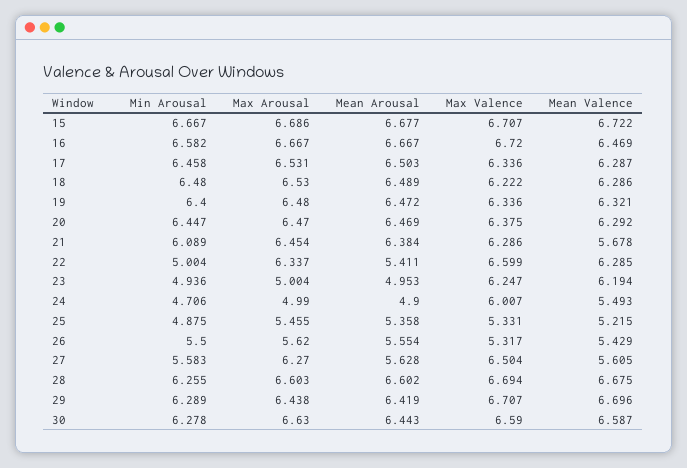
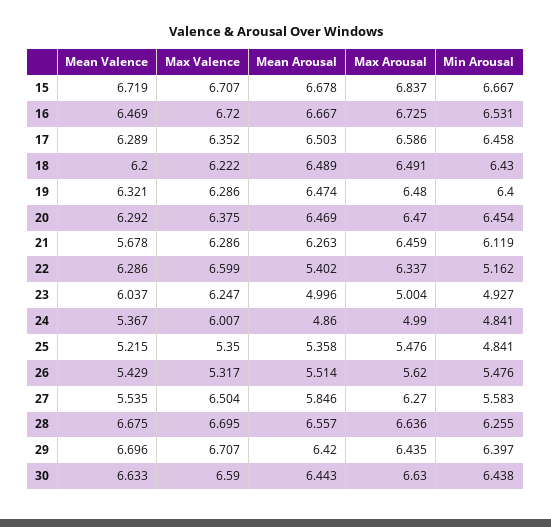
Max Arousal, 15: 6.686 -> 6.837
Mean Arousal, 15: 6.677 -> 6.678
Mean Valence, 15: 6.722 -> 6.719
Min Arousal, 16: 6.582 -> 6.531
Max Arousal, 16: 6.667 -> 6.725
Max Arousal, 17: 6.531 -> 6.586
Max Valence, 17: 6.336 -> 6.352
Mean Valence, 17: 6.287 -> 6.289
Min Arousal, 18: 6.48 -> 6.43
Max Arousal, 18: 6.53 -> 6.491
Mean Valence, 18: 6.286 -> 6.2
Mean Arousal, 19: 6.472 -> 6.474
Max Valence, 19: 6.336 -> 6.286
Min Arousal, 20: 6.447 -> 6.454
Min Arousal, 21: 6.089 -> 6.119
Max Arousal, 21: 6.454 -> 6.459
Mean Arousal, 21: 6.384 -> 6.263
Min Arousal, 22: 5.004 -> 5.162
Mean Arousal, 22: 5.411 -> 5.402
Mean Valence, 22: 6.285 -> 6.286
Min Arousal, 23: 4.936 -> 4.927
Mean Arousal, 23: 4.953 -> 4.996
Mean Valence, 23: 6.194 -> 6.037
Min Arousal, 24: 4.706 -> 4.841
Mean Arousal, 24: 4.9 -> 4.86
Mean Valence, 24: 5.493 -> 5.367
Min Arousal, 25: 4.875 -> 4.841
Max Arousal, 25: 5.455 -> 5.476
Max Valence, 25: 5.331 -> 5.35
Min Arousal, 26: 5.5 -> 5.476
Mean Arousal, 26: 5.554 -> 5.514
Mean Arousal, 27: 5.628 -> 5.846
Mean Valence, 27: 5.605 -> 5.535
Max Arousal, 28: 6.603 -> 6.636
Mean Arousal, 28: 6.602 -> 6.557
Max Valence, 28: 6.694 -> 6.695
Min Arousal, 29: 6.289 -> 6.397
Max Arousal, 29: 6.438 -> 6.435
Mean Arousal, 29: 6.419 -> 6.42
Min Arousal, 30: 6.278 -> 6.438
Mean Valence, 30: 6.587 -> 6.633

